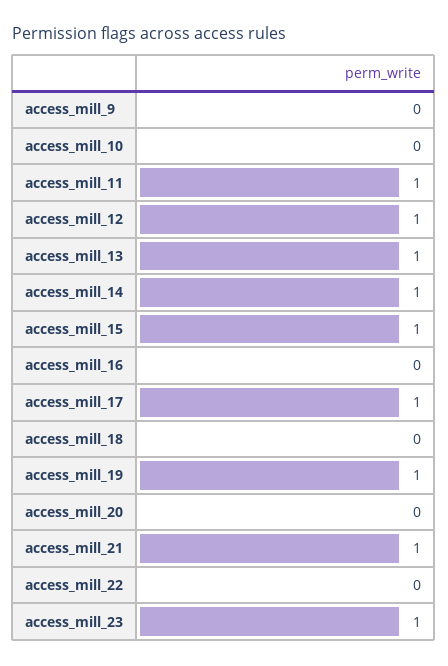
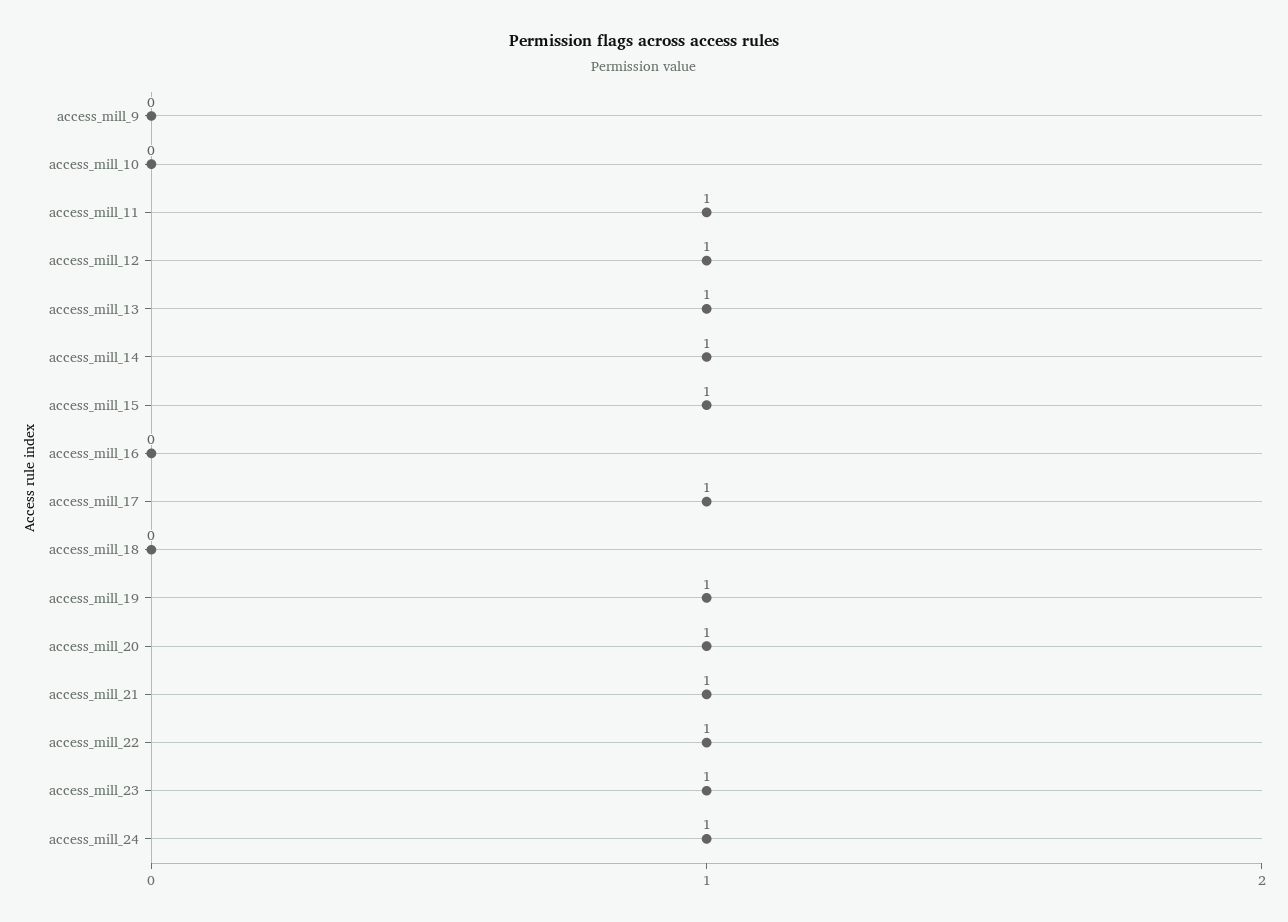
access_mill_20: 0 -> 1
access_mill_22: 0 -> 1
access_mill_24: none -> 1

